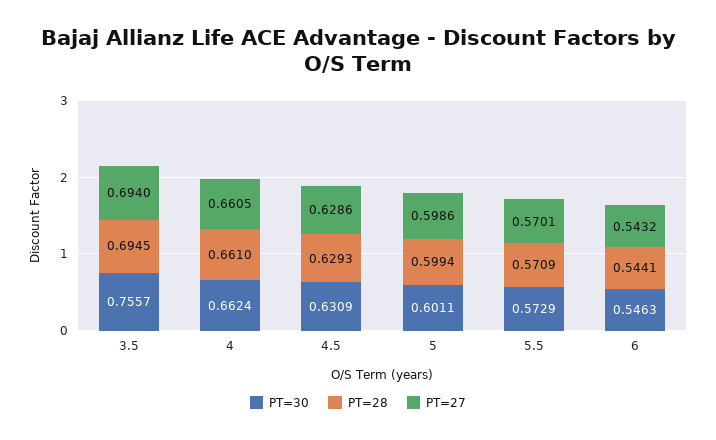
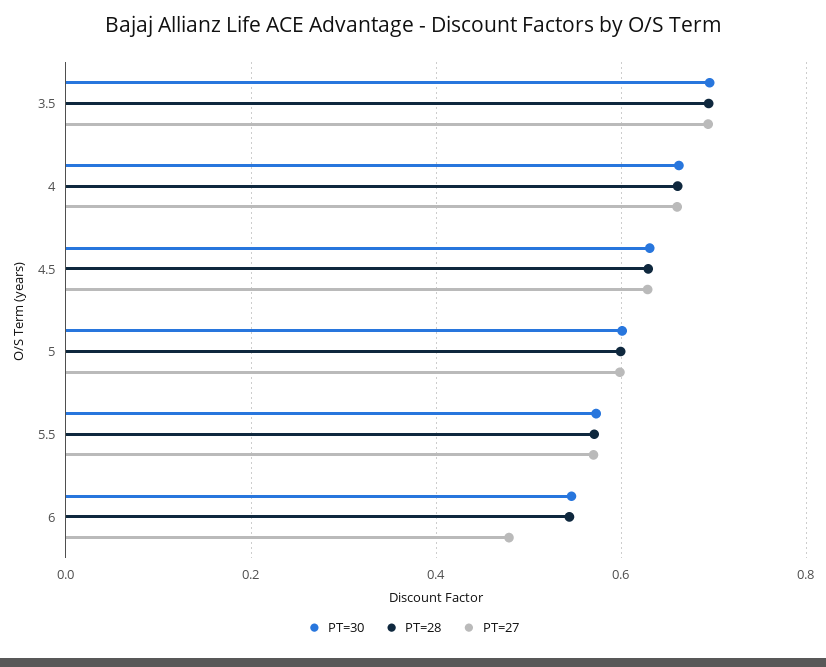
PT=30, 3.5: 0.7557 -> 0.7
PT=27, 6: 0.5432 -> 0.48

